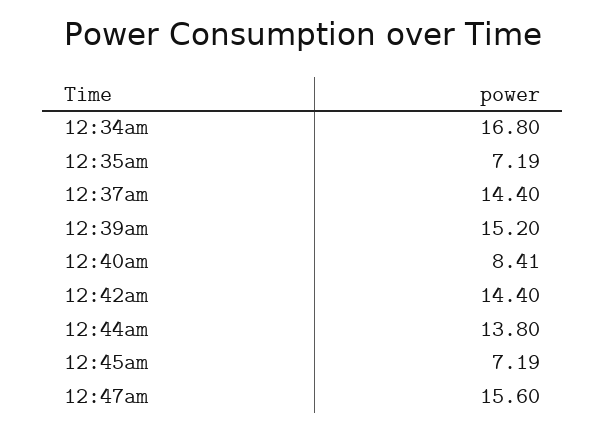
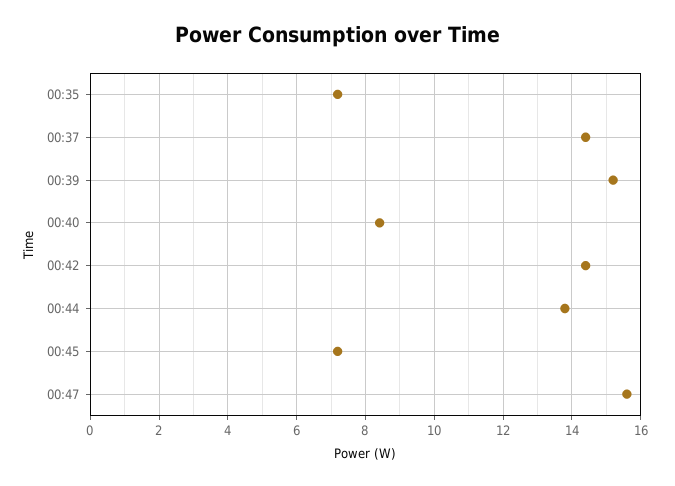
12:34am: 16.8 -> none

